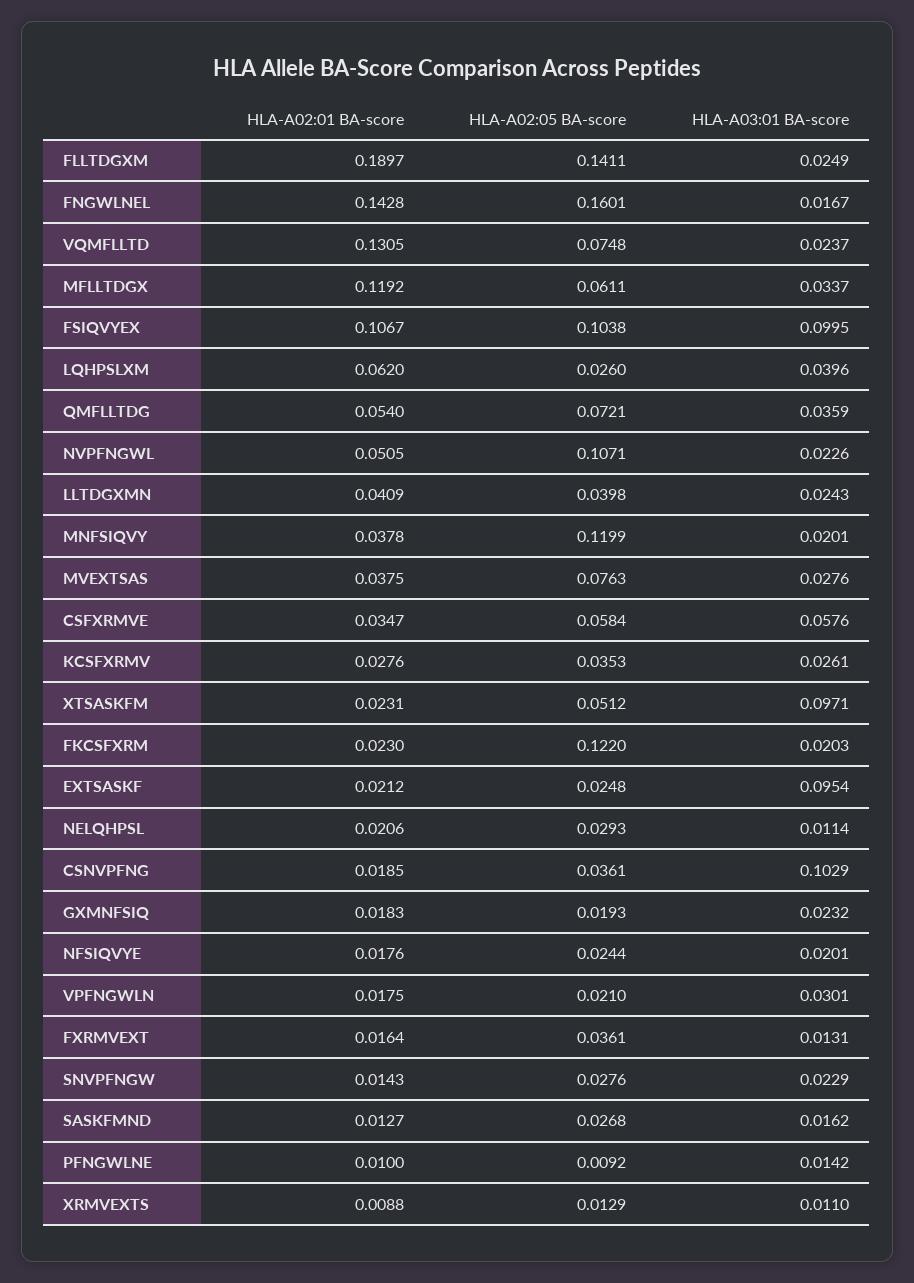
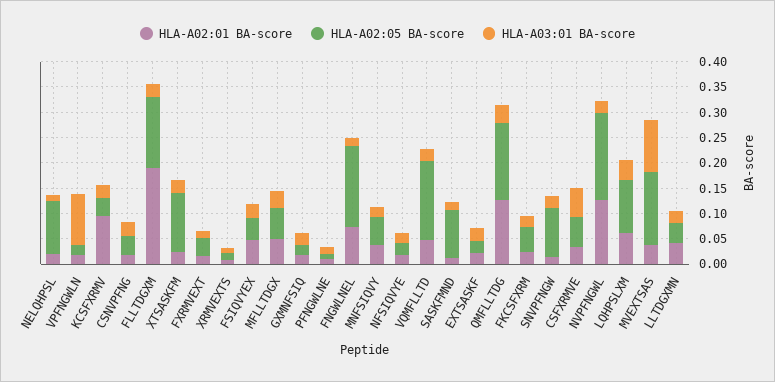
HLA-A02:01 BA-score, FNGWLNEL: 0.1428 -> 0.075
HLA-A02:01 BA-score, VQMFLLTD: 0.1305 -> 0.05
HLA-A02:05 BA-score, VQMFLLTD: 0.0748 -> 0.15
HLA-A02:01 BA-score, MFLLTDGX: 0.1192 -> 0.05
HLA-A02:01 BA-score, FSIQVYEX: 0.1067 -> 0.05
HLA-A02:05 BA-score, FSIQVYEX: 0.1038 -> 0.05
HLA-A03:01 BA-score, FSIQVYEX: 0.0995 -> 0.025
HLA-A02:05 BA-score, LQHPSLXM: 0.026 -> 0.1
HLA-A02:01 BA-score, QMFLLTDG: 0.054 -> 0.125
HLA-A02:05 BA-score, QMFLLTDG: 0.0721 -> 0.15
HLA-A02:01 BA-score, NVPFNGWL: 0.0505 -> 0.125
HLA-A02:05 BA-score, NVPFNGWL: 0.1071 -> 0.175
HLA-A02:05 BA-score, MNFSIQVY: 0.1199 -> 0.05
HLA-A02:05 BA-score, MVEXTSAS: 0.0763 -> 0.15
HLA-A03:01 BA-score, MVEXTSAS: 0.0276 -> 0.1
HLA-A02:01 BA-score, KCSFXRMV: 0.0276 -> 0.1
HLA-A02:05 BA-score, XTSASKFM: 0.0512 -> 0.125
HLA-A03:01 BA-score, XTSASKFM: 0.0971 -> 0.025
HLA-A02:05 BA-score, FKCSFXRM: 0.122 -> 0.05
HLA-A03:01 BA-score, EXTSASKF: 0.0954 -> 0.025
HLA-A02:05 BA-score, NELQHPSL: 0.0293 -> 0.1
HLA-A03:01 BA-score, CSNVPFNG: 0.1029 -> 0.025
HLA-A03:01 BA-score, VPFNGWLN: 0.0301 -> 0.1
HLA-A02:05 BA-score, SNVPFNGW: 0.0276 -> 0.1
HLA-A02:05 BA-score, SASKFMND: 0.0268 -> 0.1

